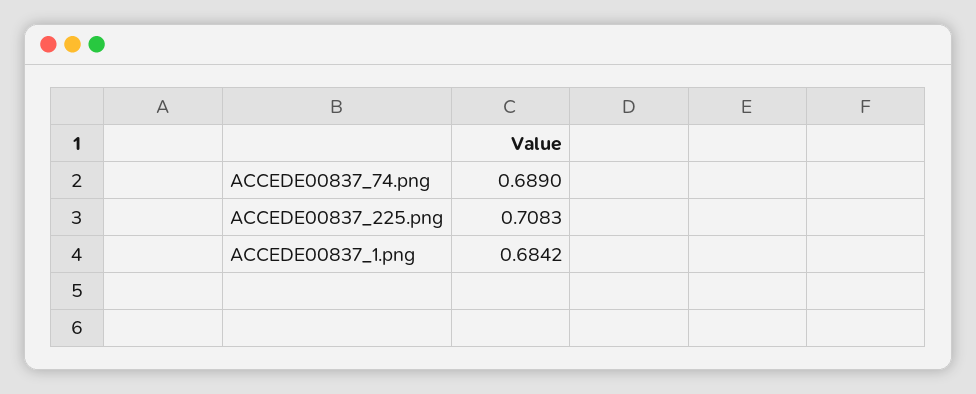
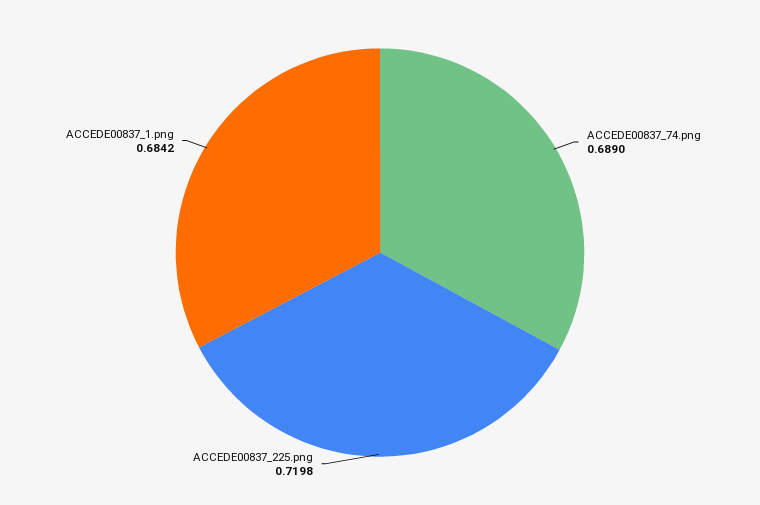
ACCEDE00837_225.png: 0.7083 -> 0.7198

